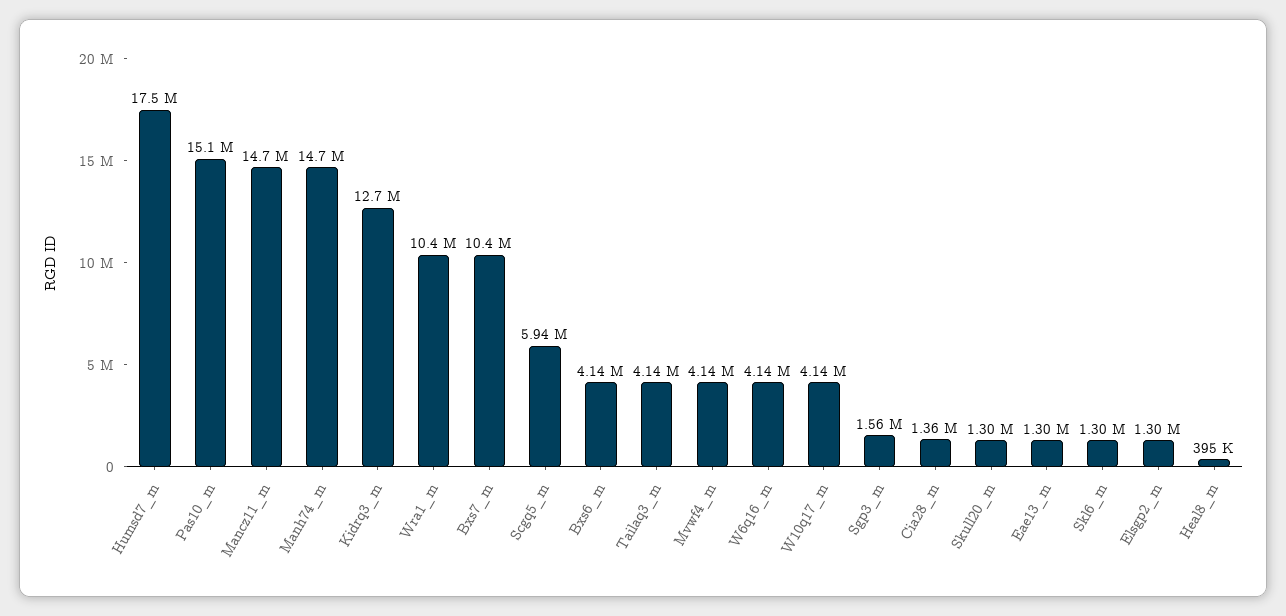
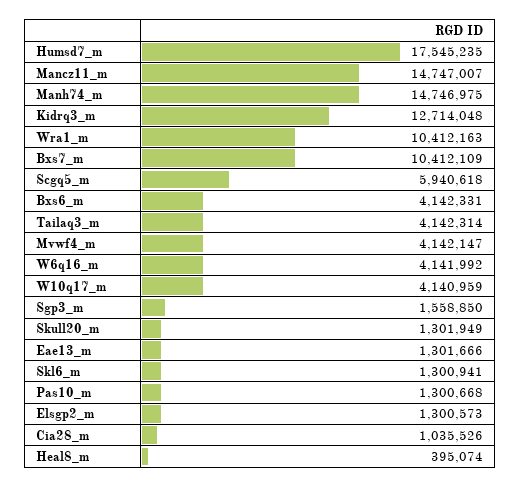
Pas10_m: 15100000 -> 1300668
Cia28_m: 1360000 -> 1035526

